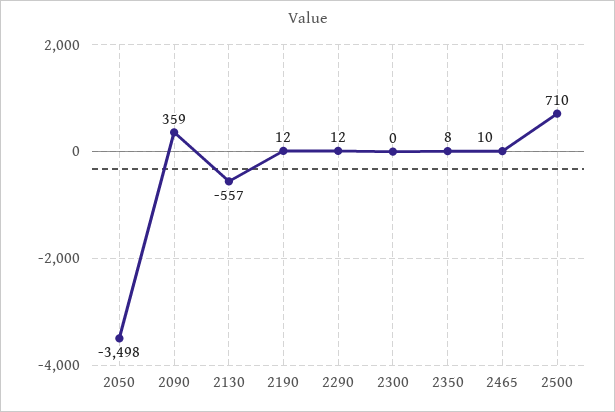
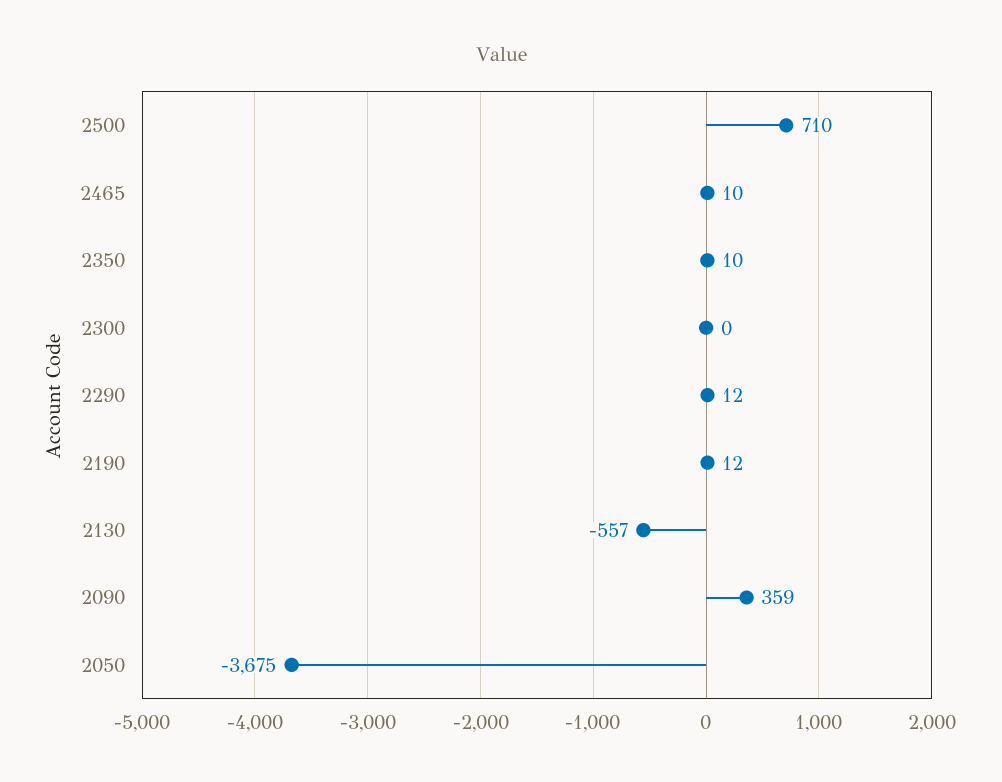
2050: -3498 -> -3675
2350: 8 -> 10

